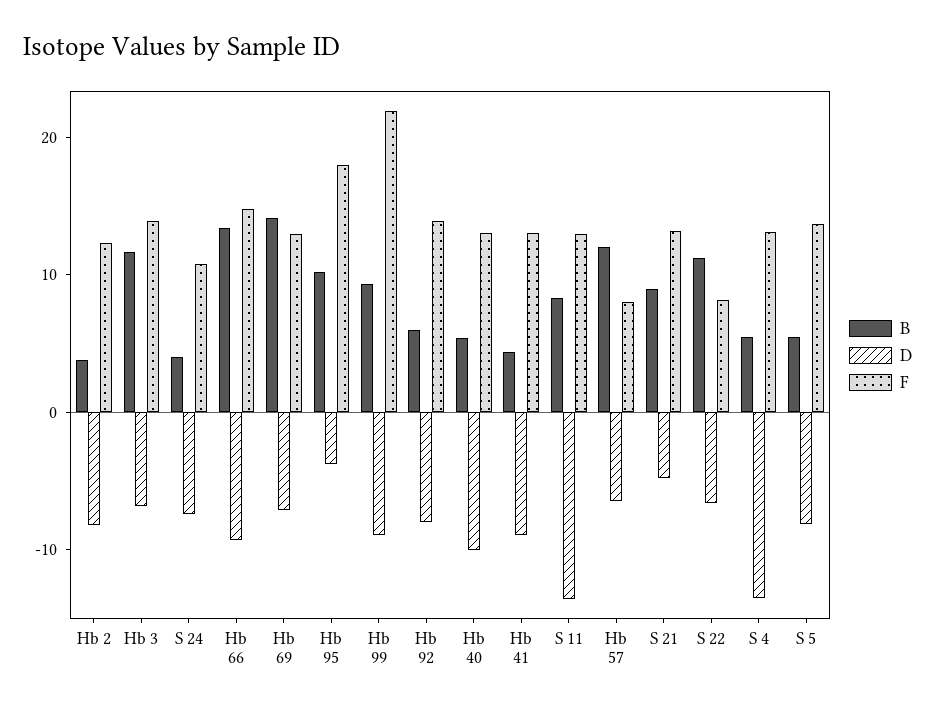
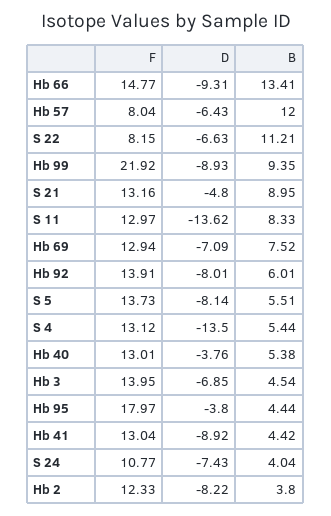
B, Hb 3: 12 -> 4.54
B, Hb 69: 14 -> 7.52
B, Hb 95: 10 -> 4.44
D, Hb 40: -10 -> -3.76

